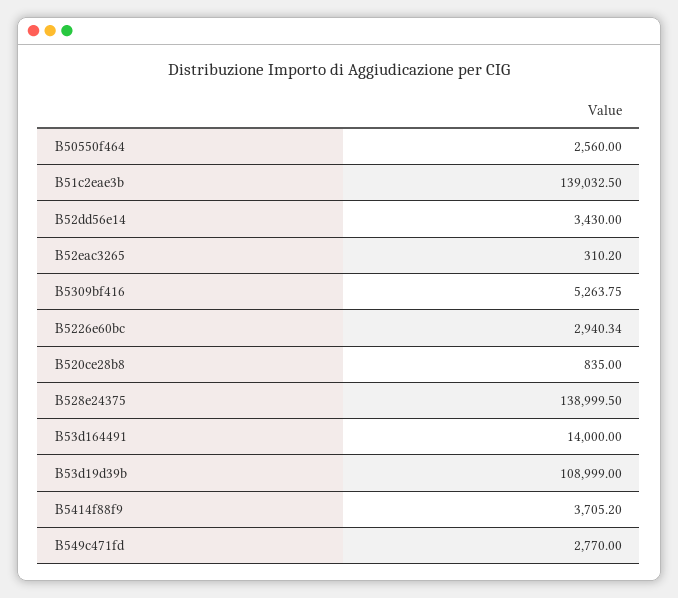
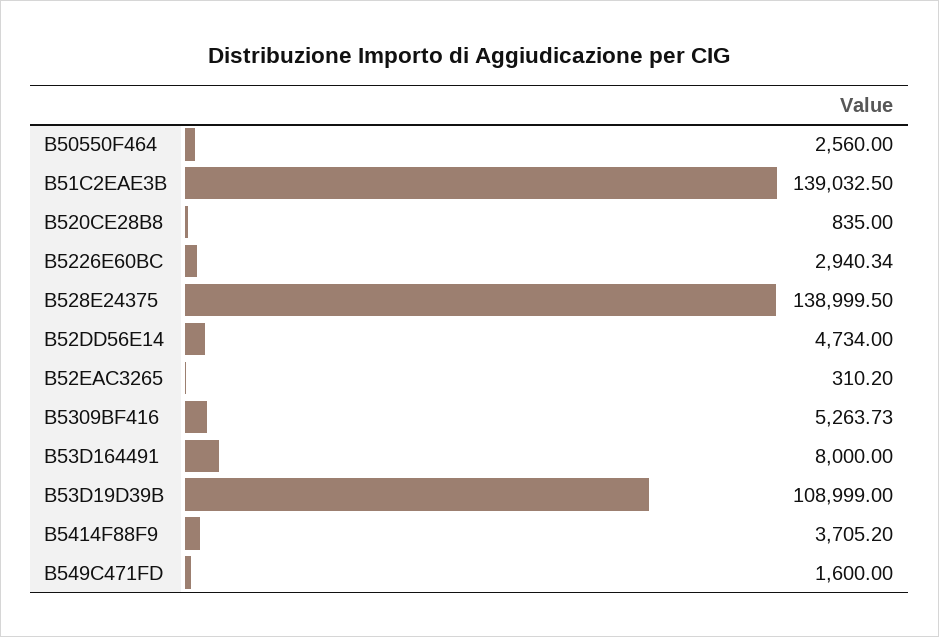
B52dd56e14: 3430 -> 4734
B5309bf416: 5263.75 -> 5263.73
B53d164491: 14000 -> 8000
B549c471fd: 2770 -> 1600

